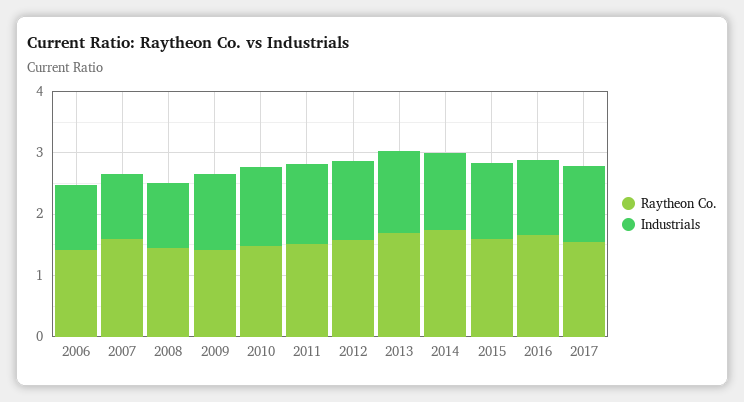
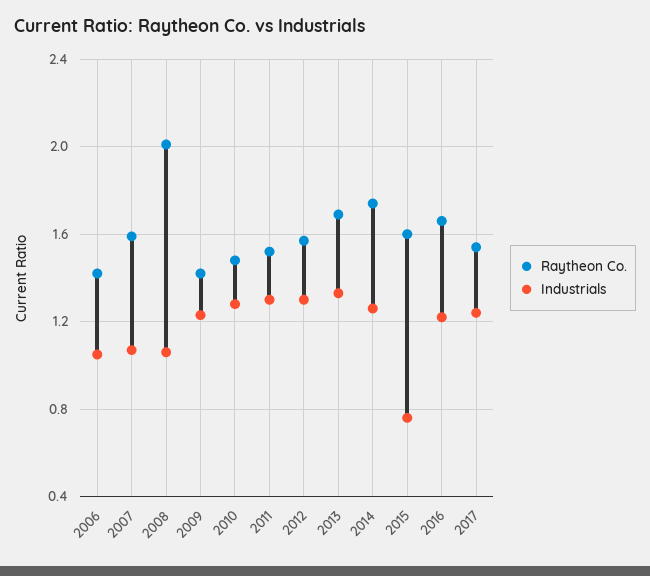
Raytheon Co., 2008: 1.4 -> 2
Industrials, 2015: 1.2 -> 0.75

